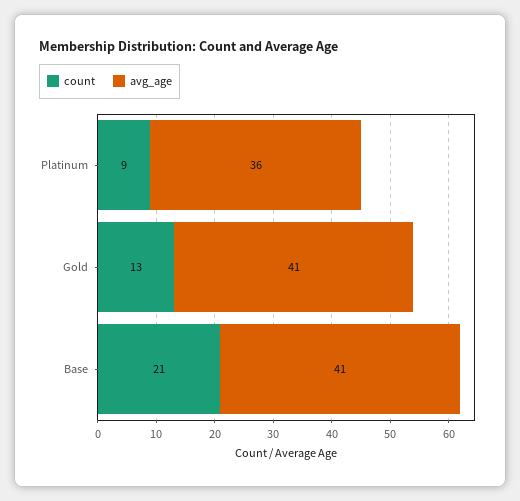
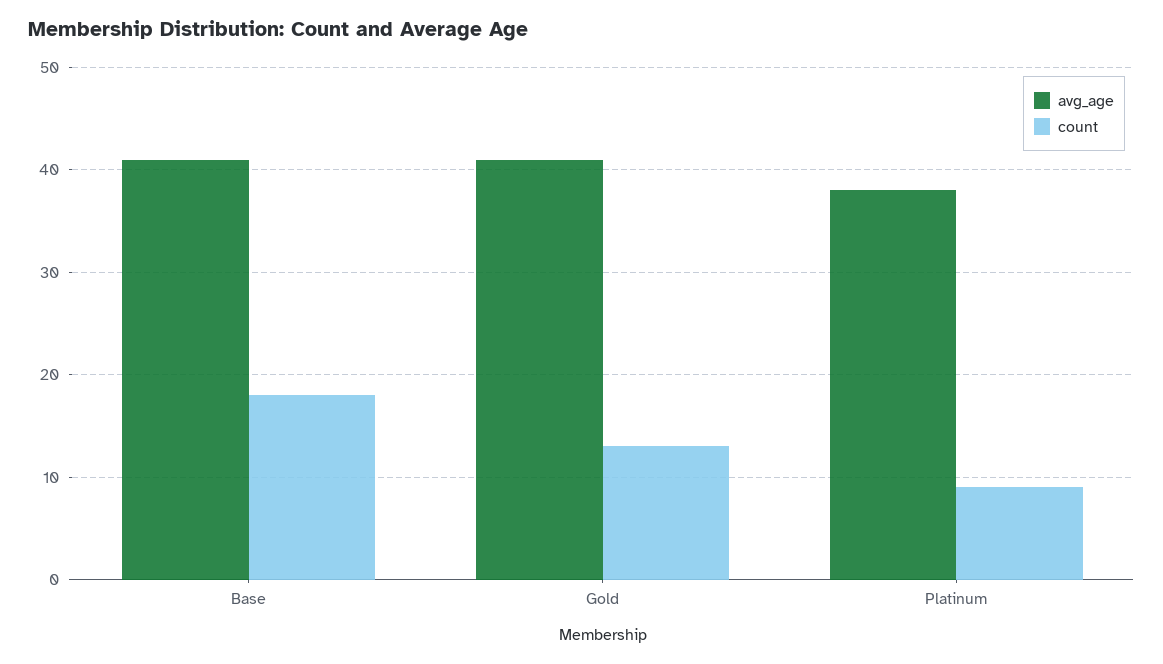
avg_age, Platinum: 36 -> 38
count, Base: 21 -> 18

